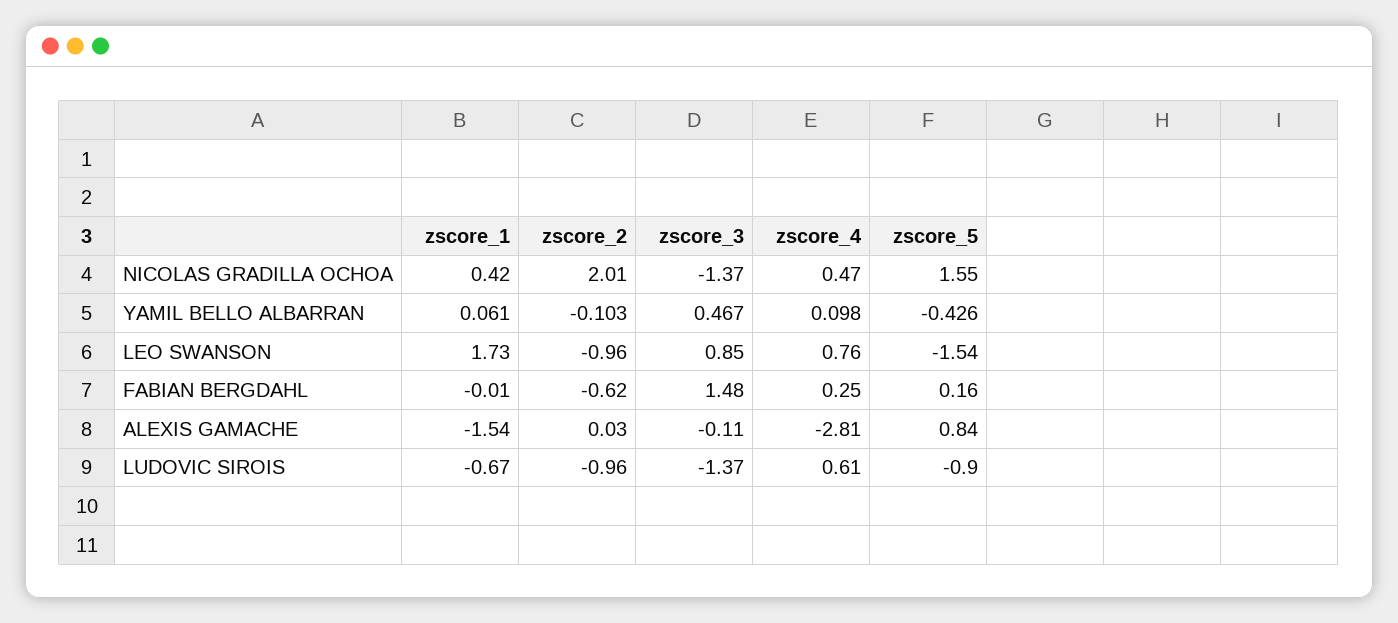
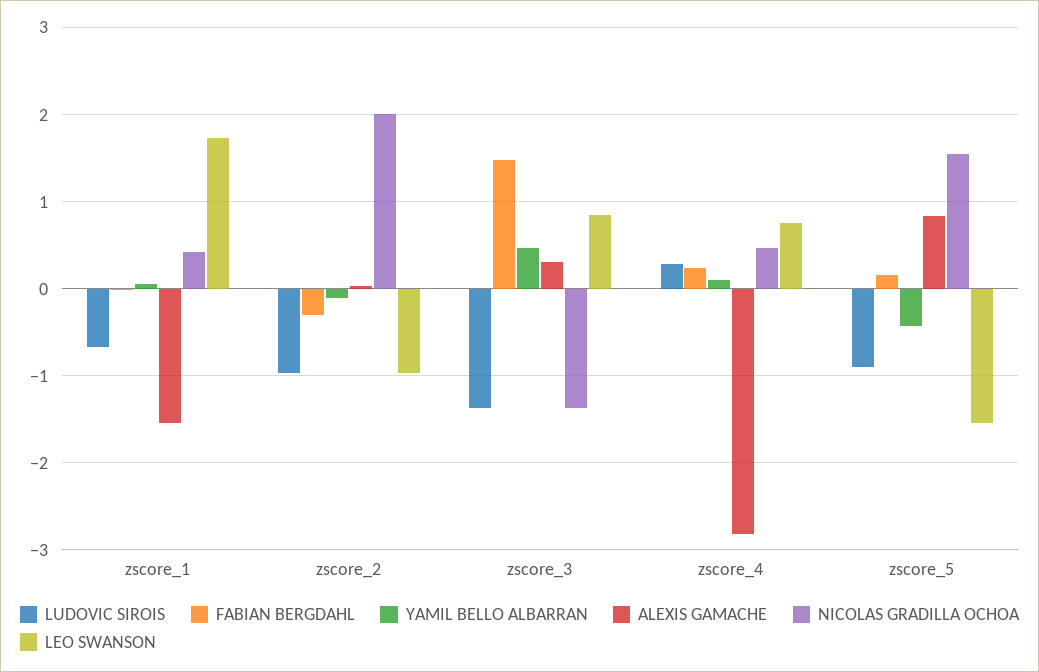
FABIAN BERGDAHL, zscore_2: -0.62 -> -0.3
ALEXIS GAMACHE, zscore_3: -0.11 -> 0.3
LUDOVIC SIROIS, zscore_4: 0.61 -> 0.3

